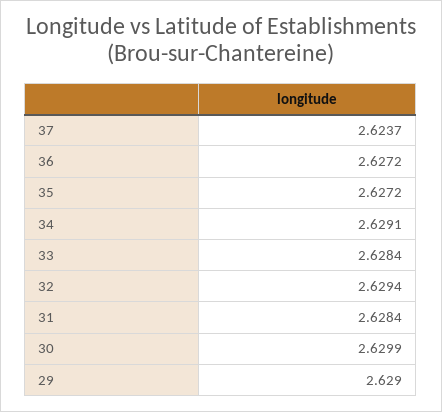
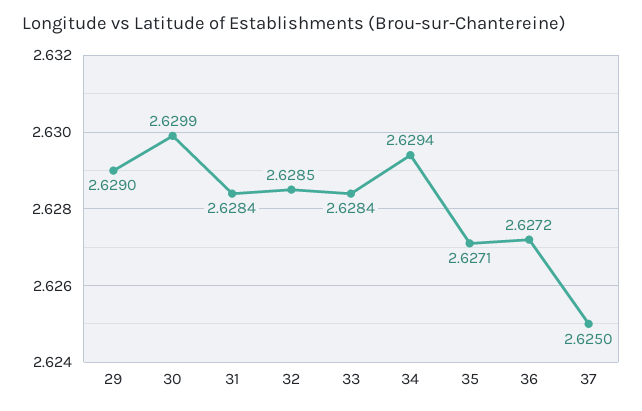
37: 2.6237 -> 2.625
35: 2.6272 -> 2.6271
34: 2.6291 -> 2.6294
32: 2.6294 -> 2.6285

